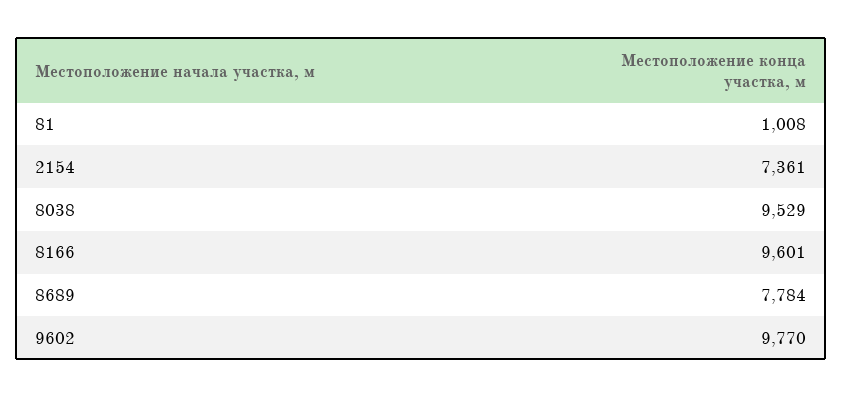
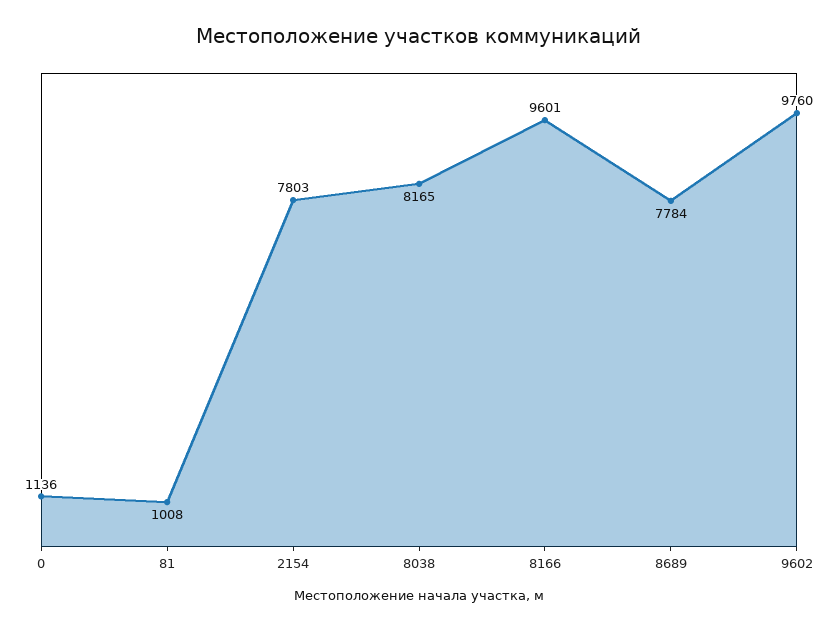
2154: 7361 -> 7803
8038: 9529 -> 8165
9602: 9770 -> 9760
0: none -> 1136

